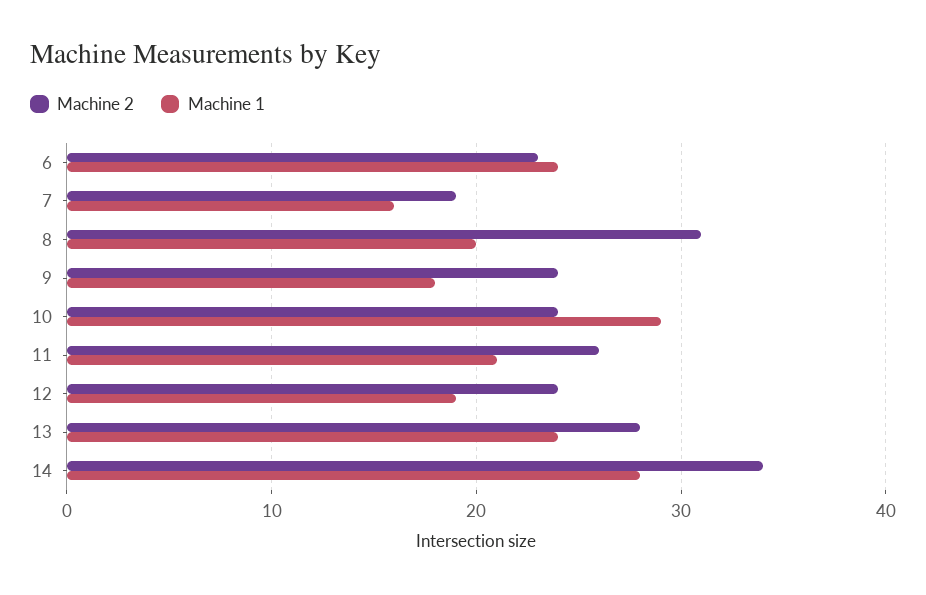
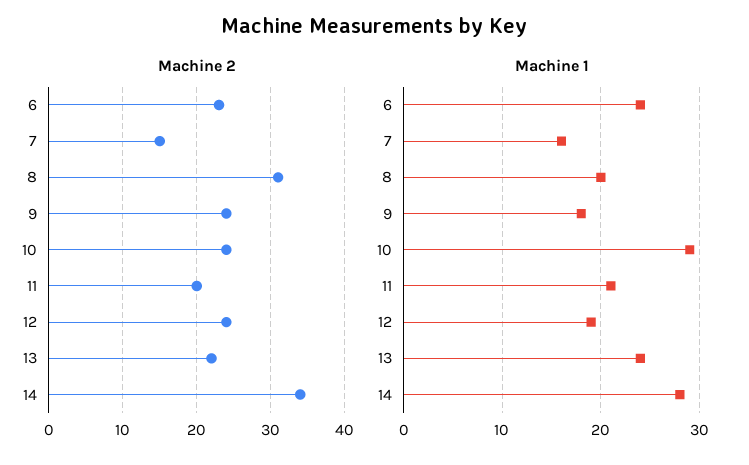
Machine 2, 7: 19 -> 15
Machine 2, 11: 26 -> 20
Machine 2, 13: 28 -> 22

